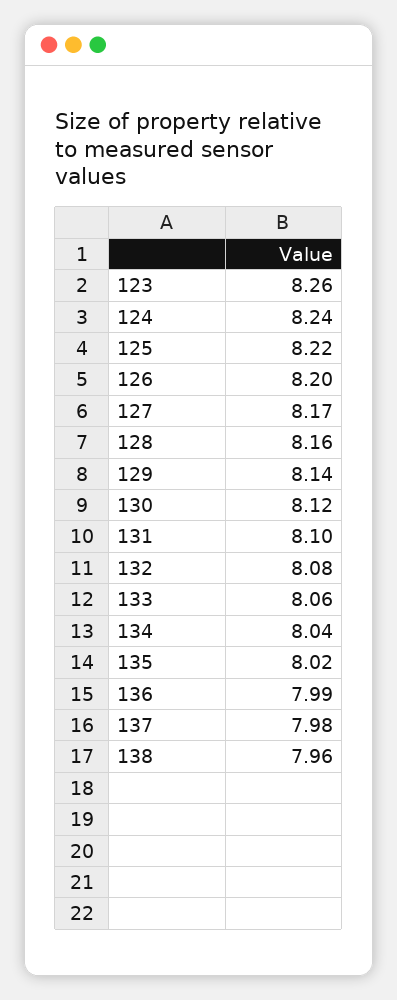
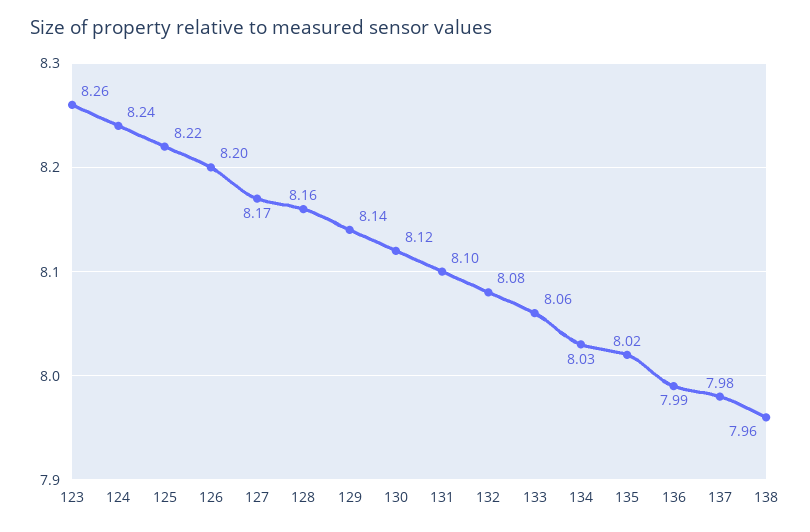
134: 8.04 -> 8.03

